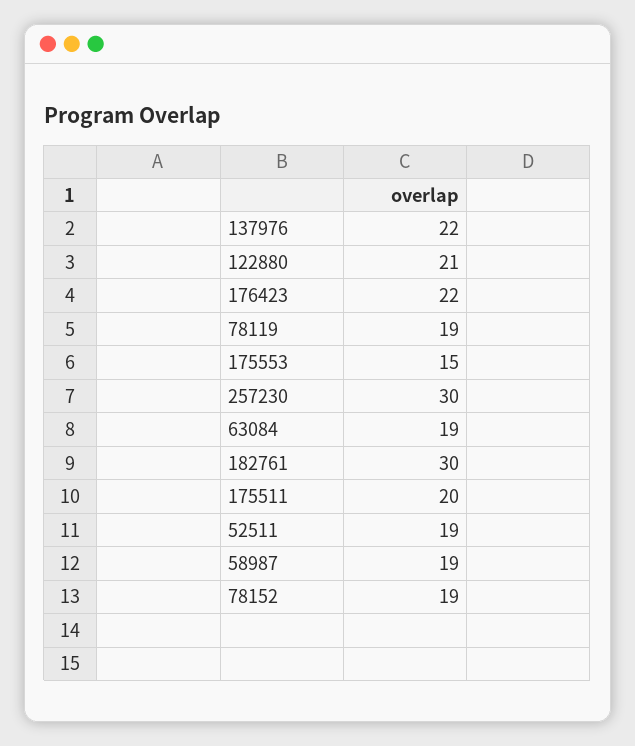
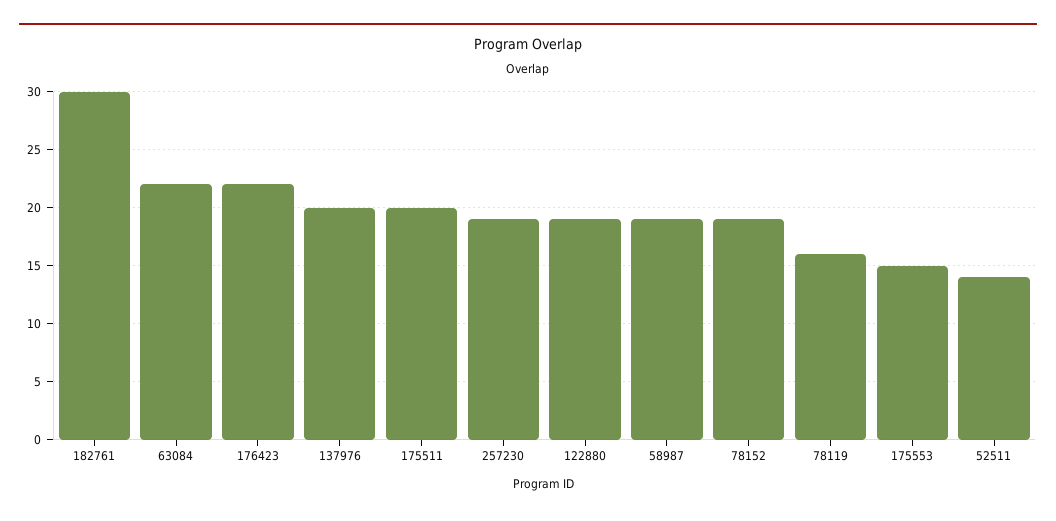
137976: 22 -> 20
122880: 21 -> 19
78119: 19 -> 16
257230: 30 -> 19
63084: 19 -> 22
52511: 19 -> 14

